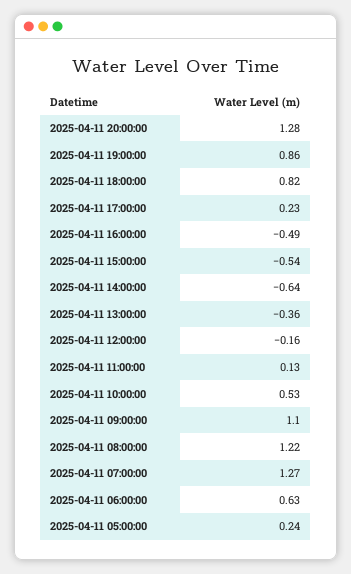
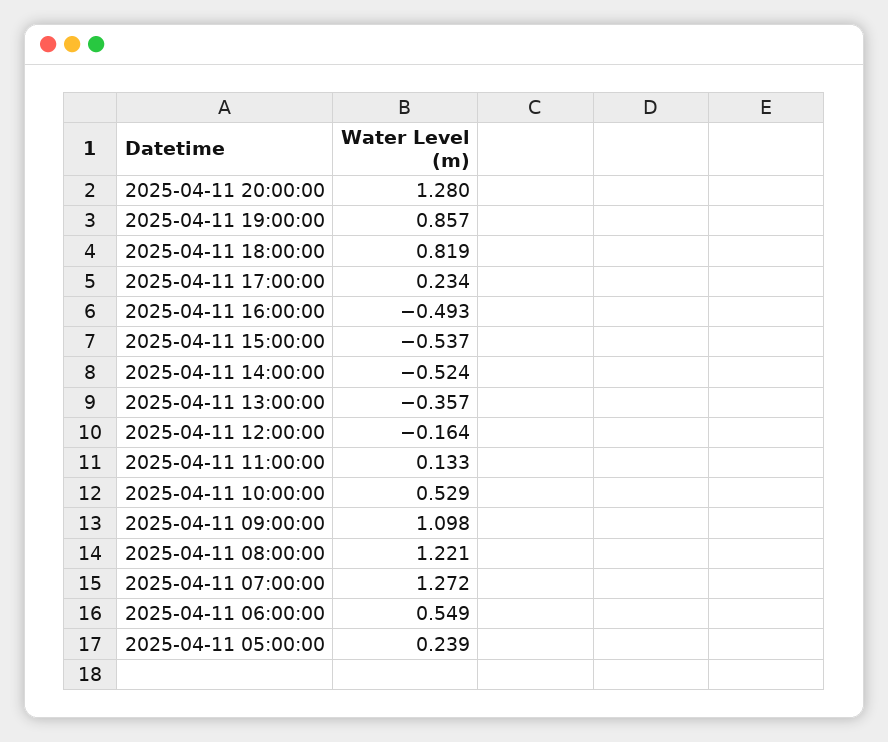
2025-04-11 14:00:00: -0.64 -> -0.524
2025-04-11 06:00:00: 0.63 -> 0.549

